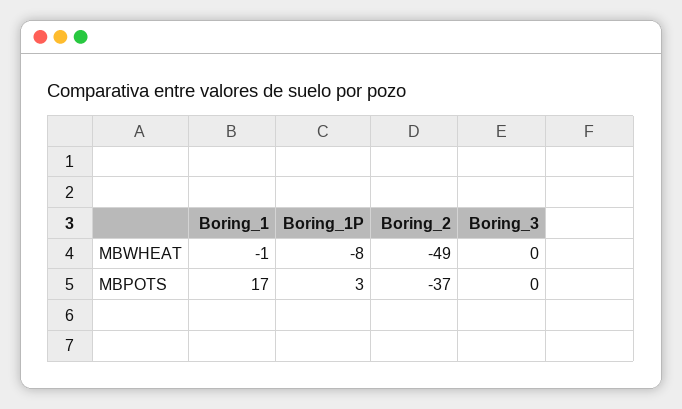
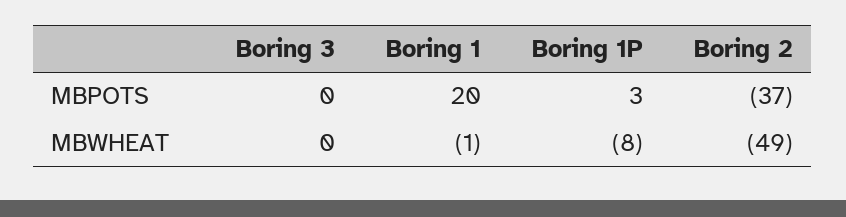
Boring_1, MBPOTS: 17 -> 20

